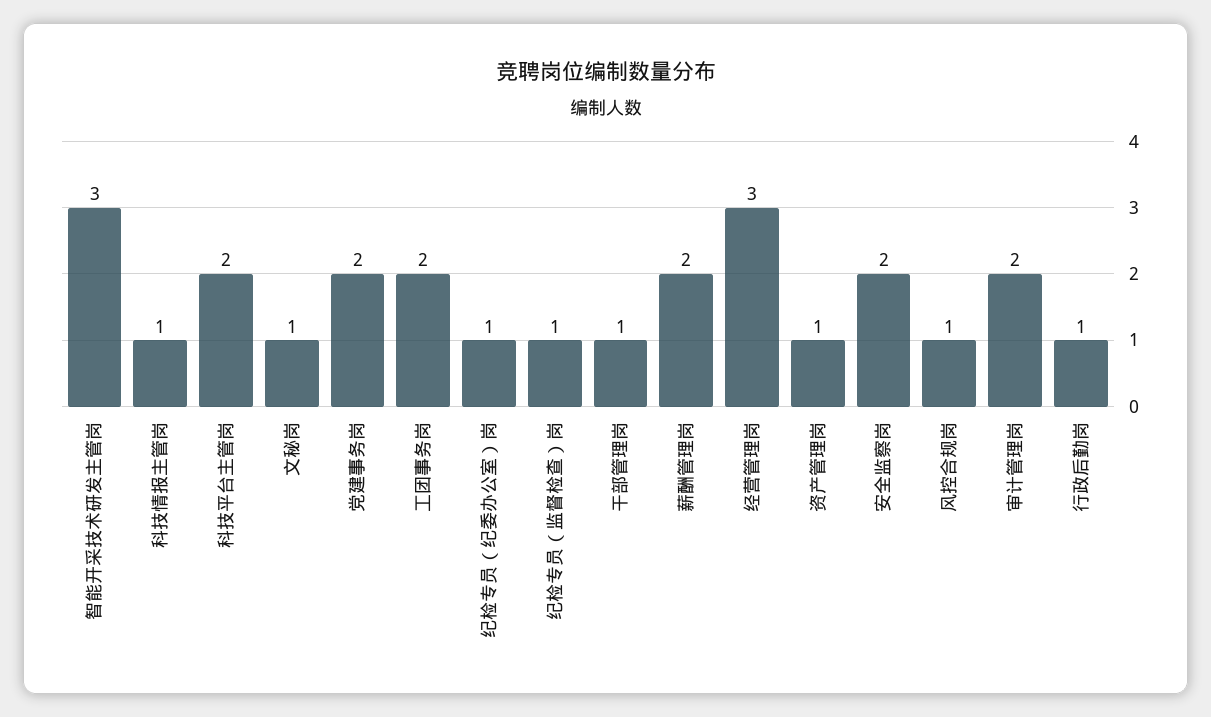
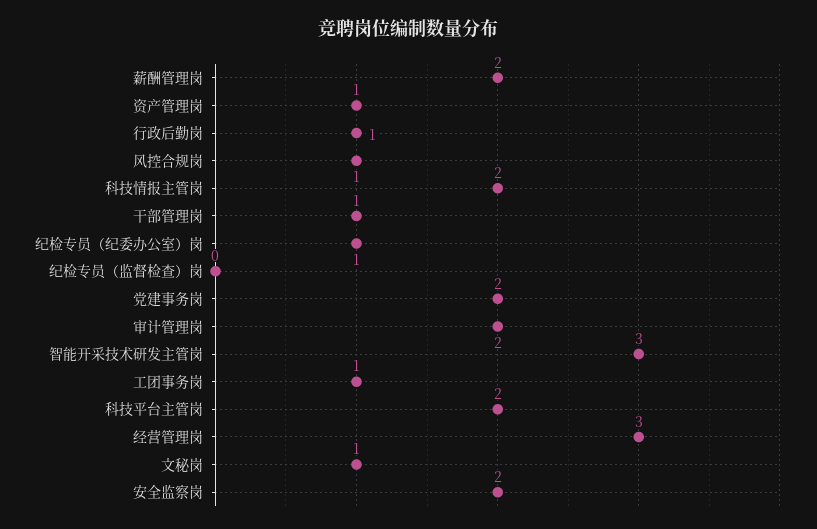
科技情报主管岗: 1 -> 2
工团事务岗: 2 -> 1
纪检专员（监督检查）岗: 1 -> 0

